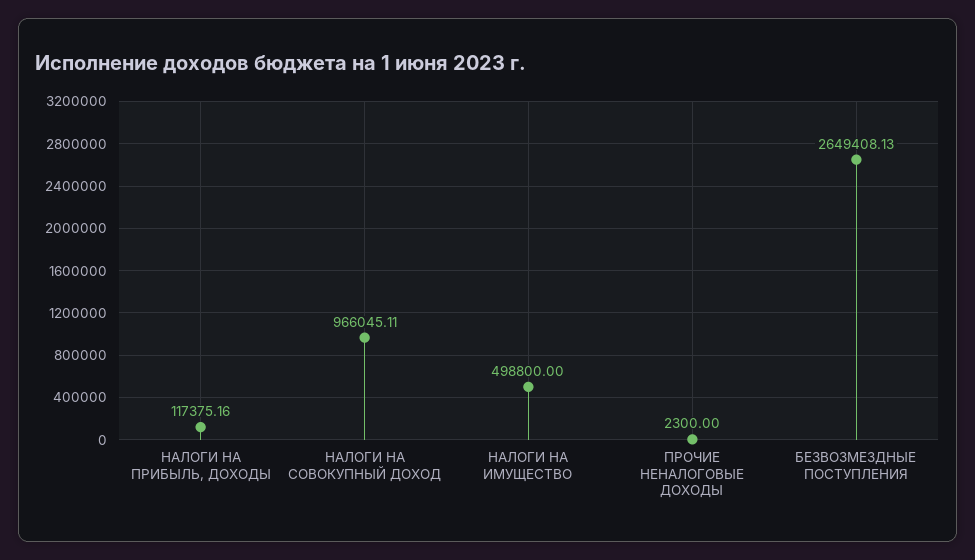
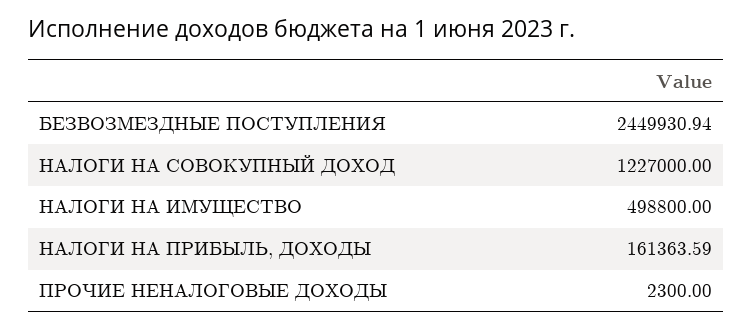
НАЛОГИ НА ПРИБЫЛЬ, ДОХОДЫ: 117375.16 -> 161363.59
НАЛОГИ НА СОВОКУПНЫЙ ДОХОД: 966045.11 -> 1227000
БЕЗВОЗМЕЗДНЫЕ ПОСТУПЛЕНИЯ: 2649408.13 -> 2449930.94

